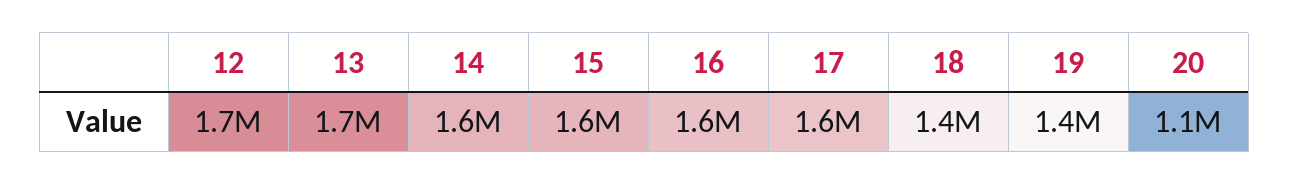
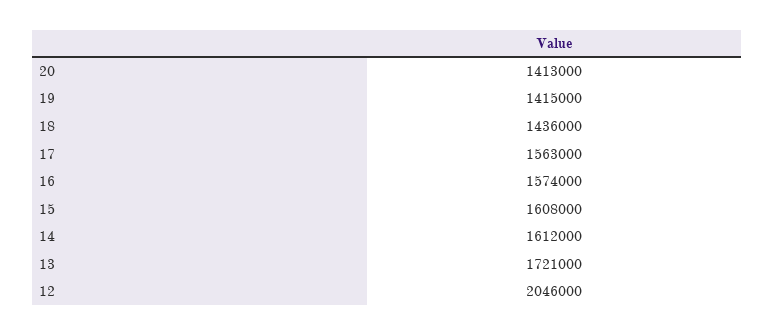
12: 1700000 -> 2046000
20: 1100000 -> 1413000

